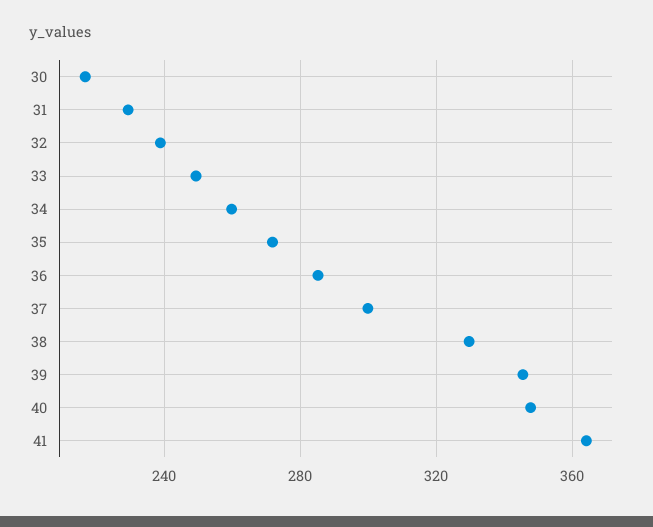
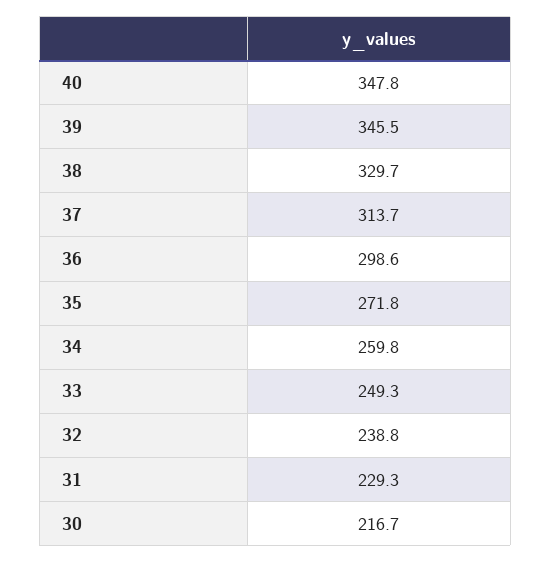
36: 285 -> 298.6
37: 300 -> 313.7
41: 365 -> none

